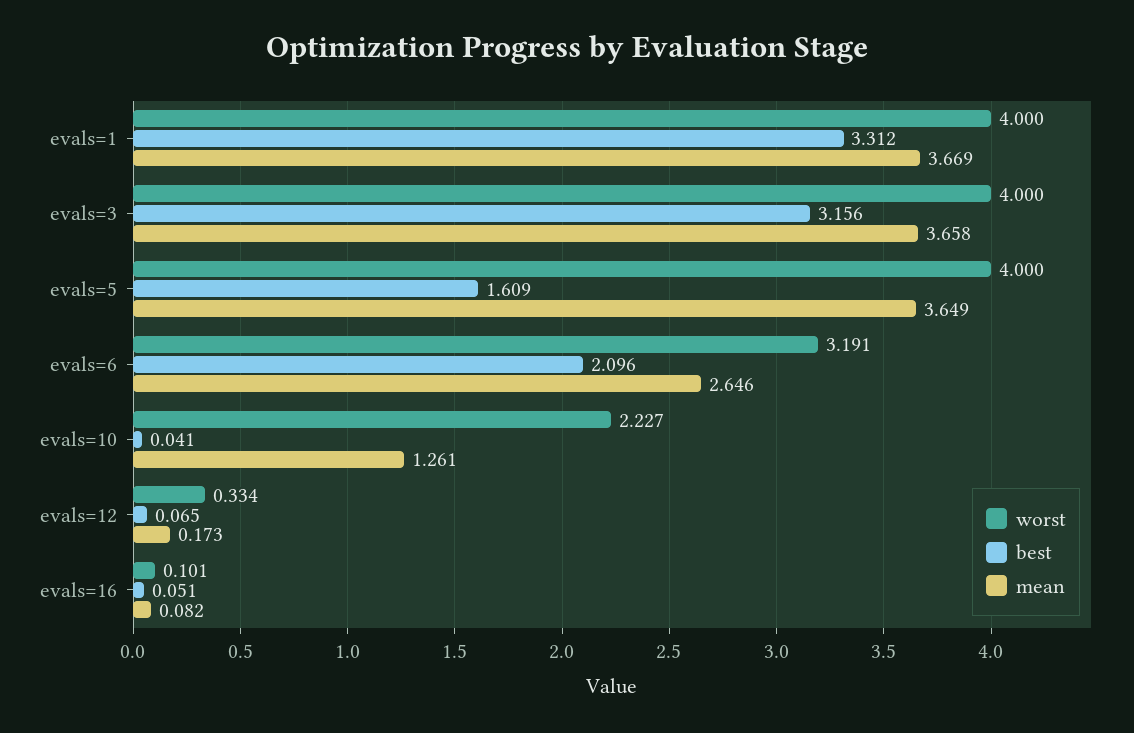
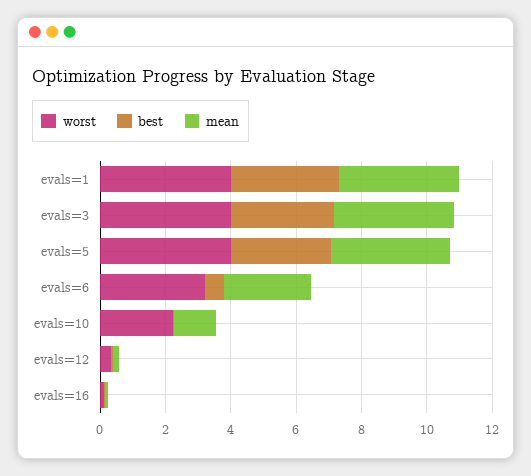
best, evals=5: 1.609 -> 3
best, evals=6: 2.096 -> 0.5

